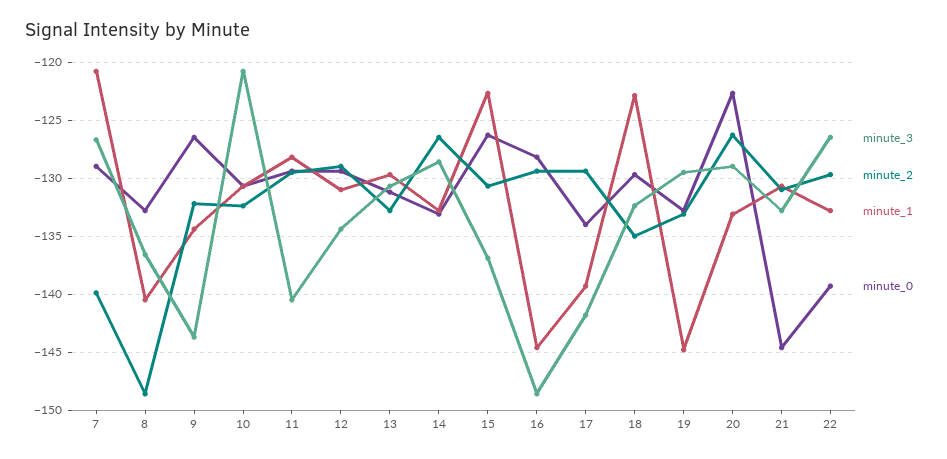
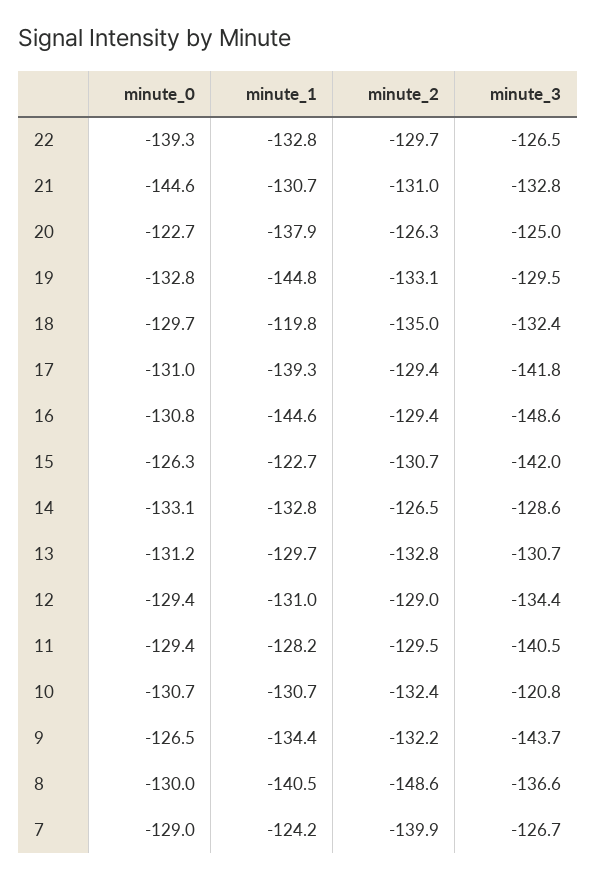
minute_1, 7: -121 -> -124.2
minute_0, 8: -133 -> -130
minute_3, 15: -137 -> -142
minute_0, 16: -128 -> -130.8
minute_0, 17: -134 -> -131
minute_1, 18: -123 -> -119.8
minute_3, 20: -129 -> -125
minute_1, 20: -133 -> -137.9

